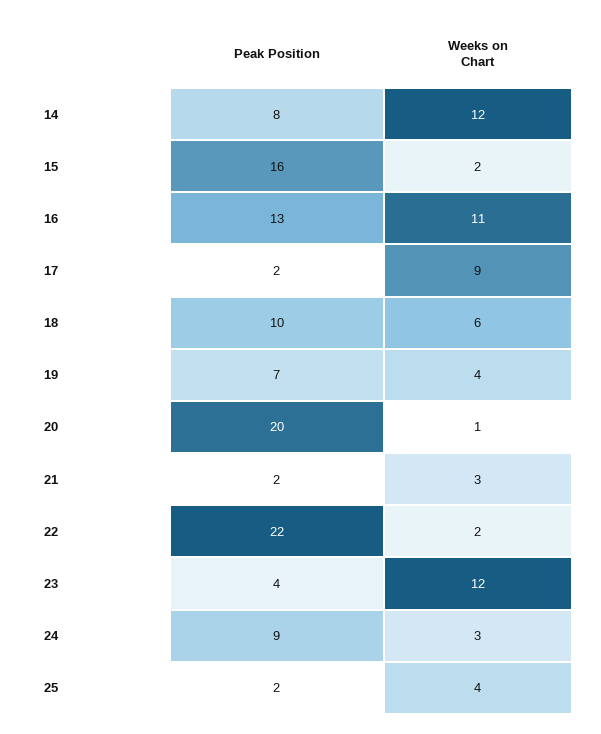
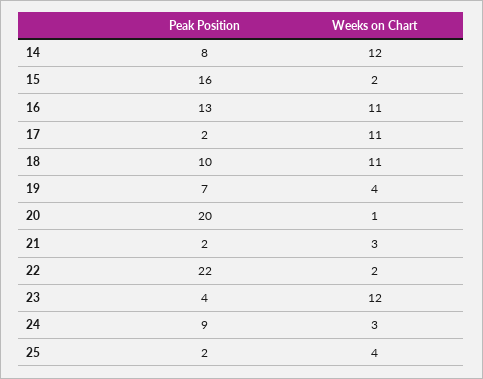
Weeks on Chart, 17: 9 -> 11
Weeks on Chart, 18: 6 -> 11

